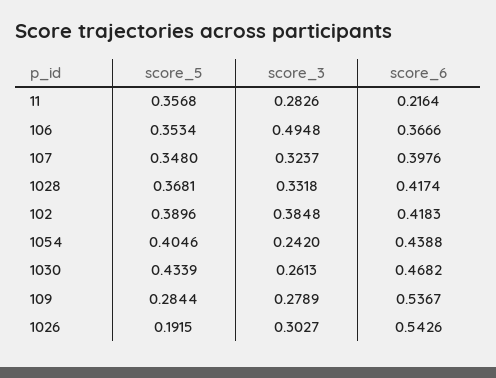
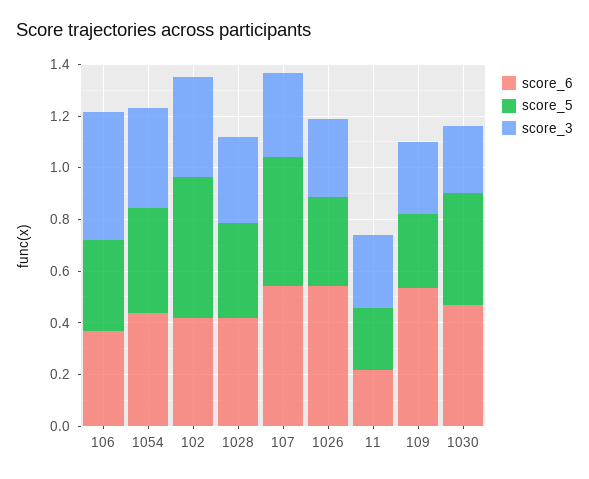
score_5, 11: 0.3568 -> 0.25
score_5, 107: 0.348 -> 0.5
score_6, 107: 0.3976 -> 0.55
score_5, 102: 0.3896 -> 0.55
score_3, 1054: 0.242 -> 0.4
score_5, 1026: 0.1915 -> 0.35

